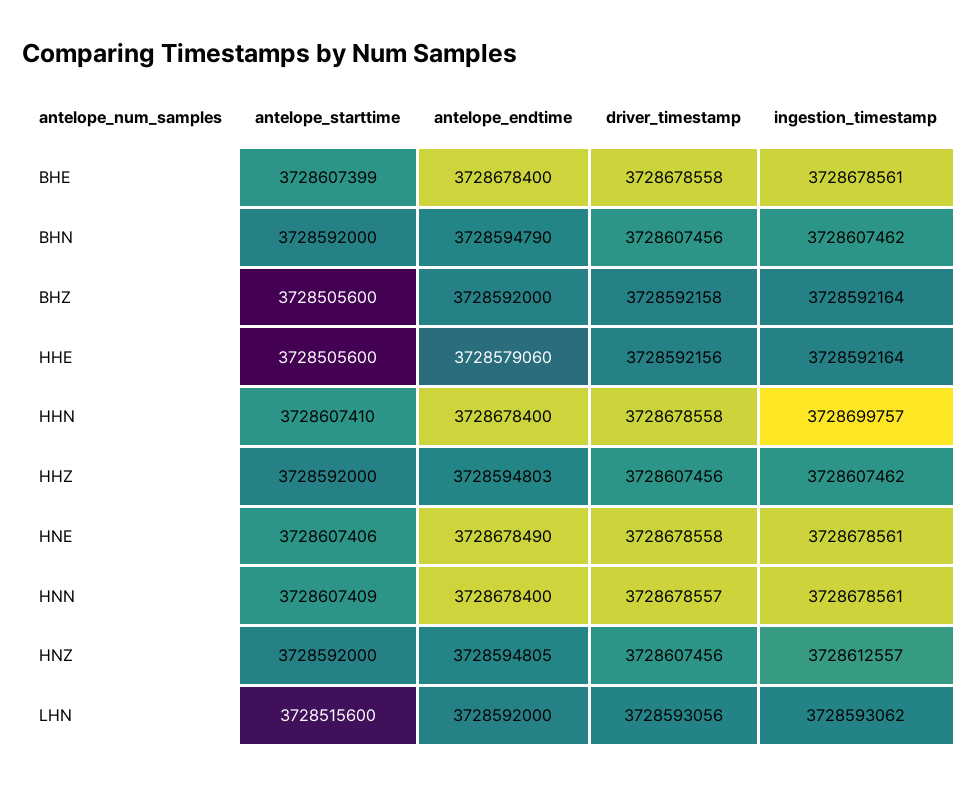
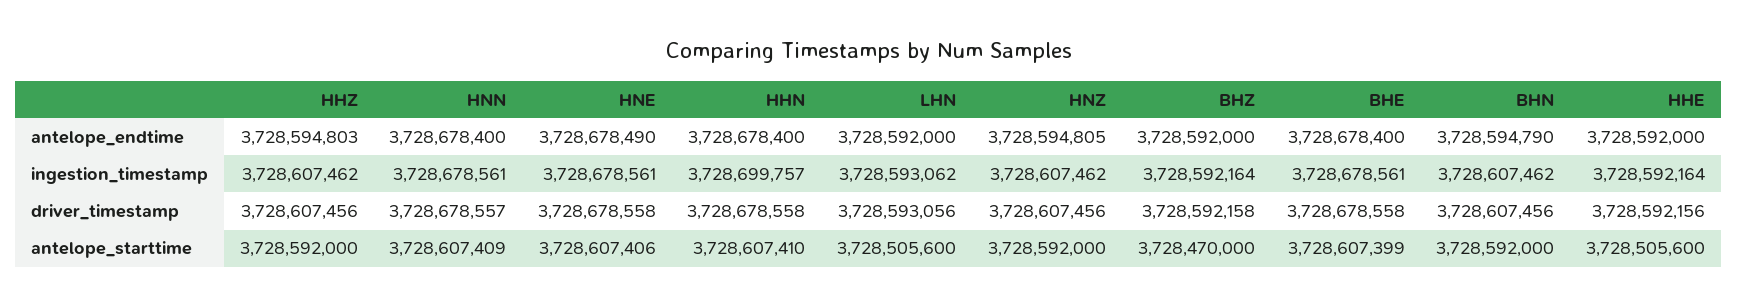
antelope_starttime, BHZ: 3728505600 -> 3728470000
antelope_endtime, HHE: 3728579060 -> 3728592000
ingestion_timestamp, HNZ: 3728612557 -> 3728607462
antelope_starttime, LHN: 3728515600 -> 3728505600

